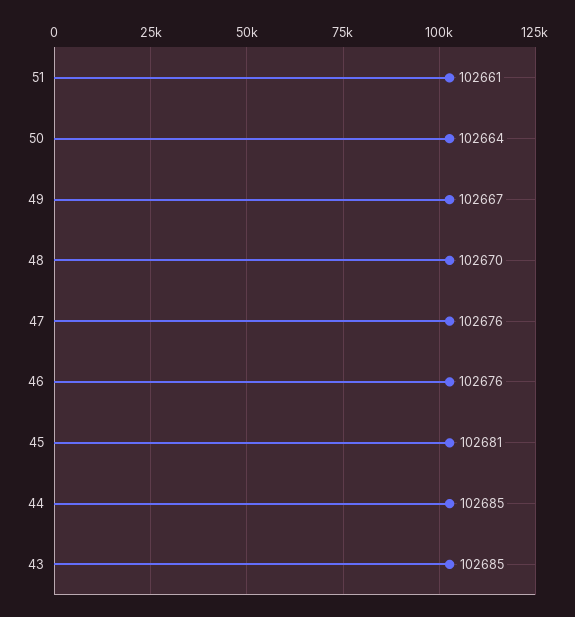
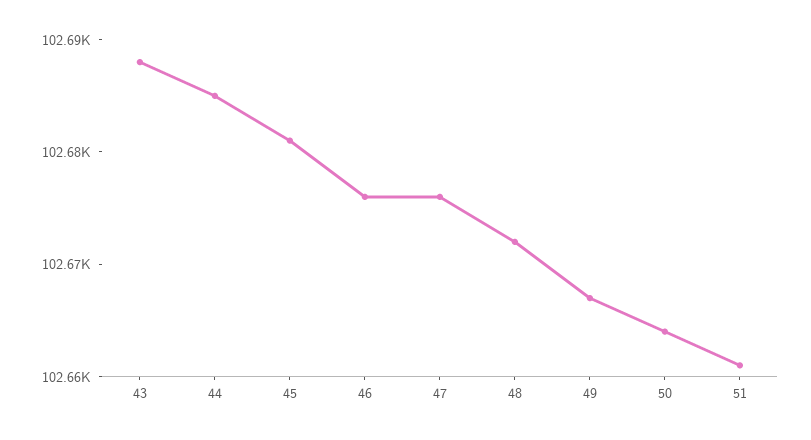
48: 102670 -> 102672
43: 102685 -> 102688

